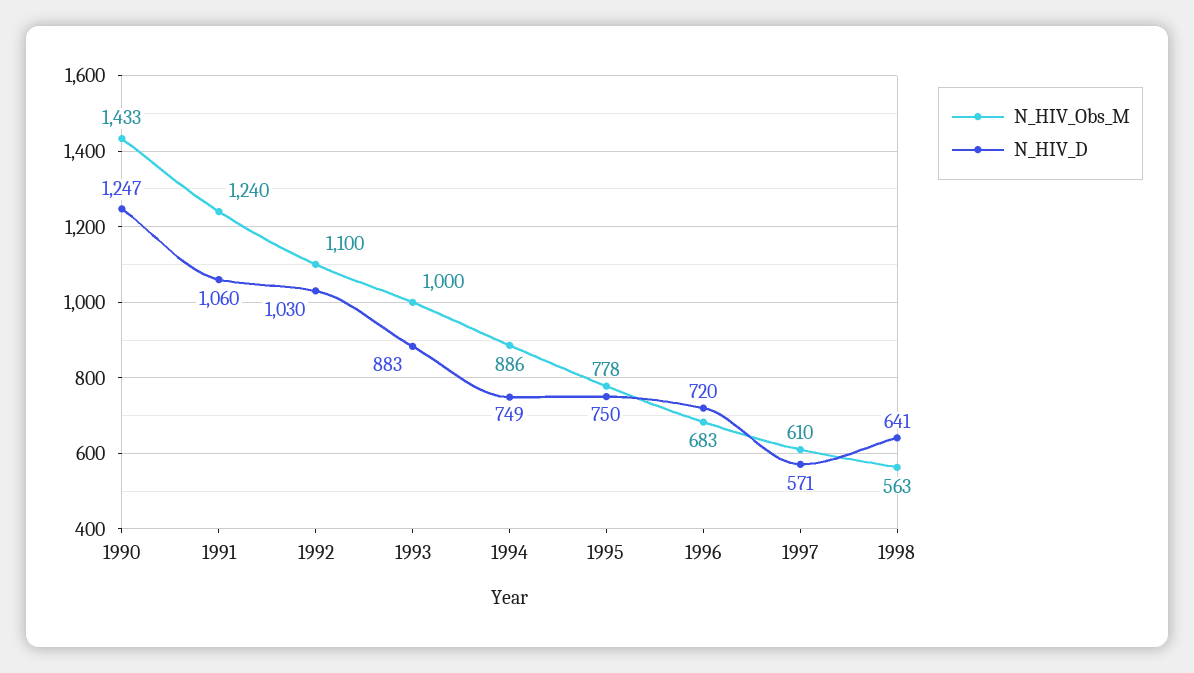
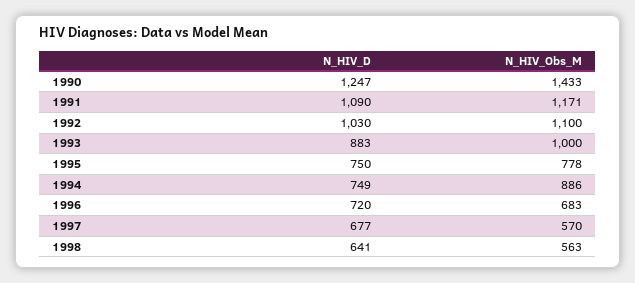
N_HIV_Obs_M, 1991: 1240 -> 1171
N_HIV_D, 1991: 1060 -> 1090
N_HIV_Obs_M, 1997: 610 -> 570
N_HIV_D, 1997: 571 -> 677

